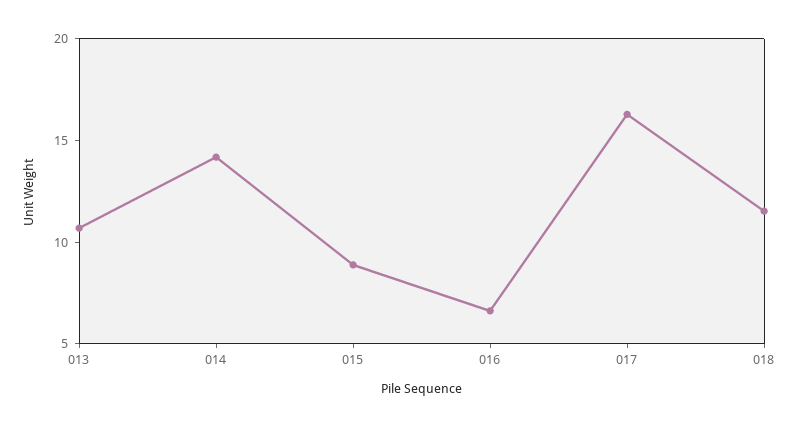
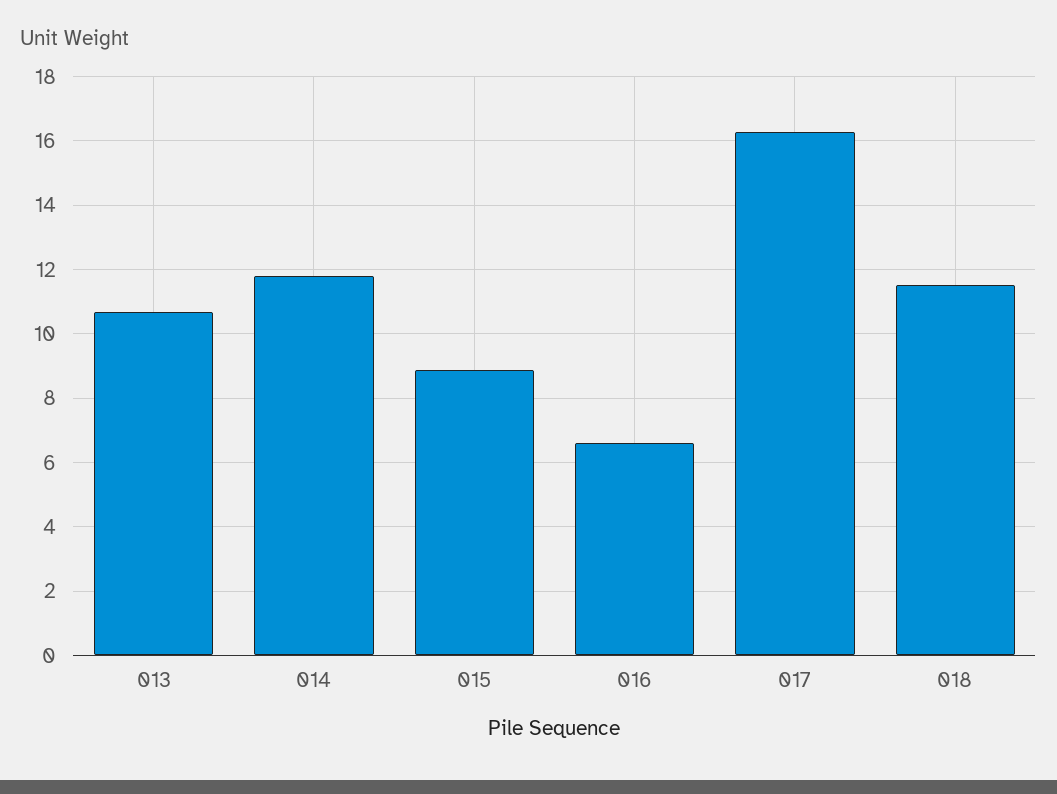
014: 14 -> 11.8

